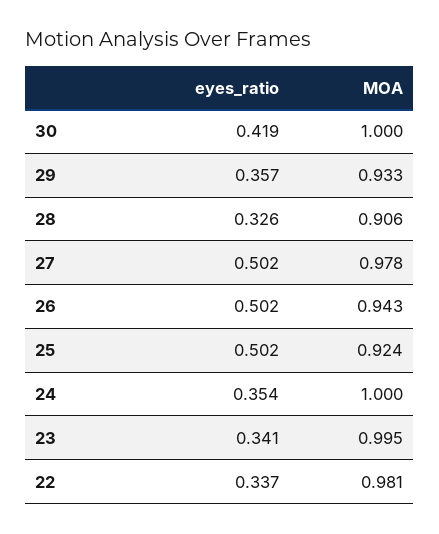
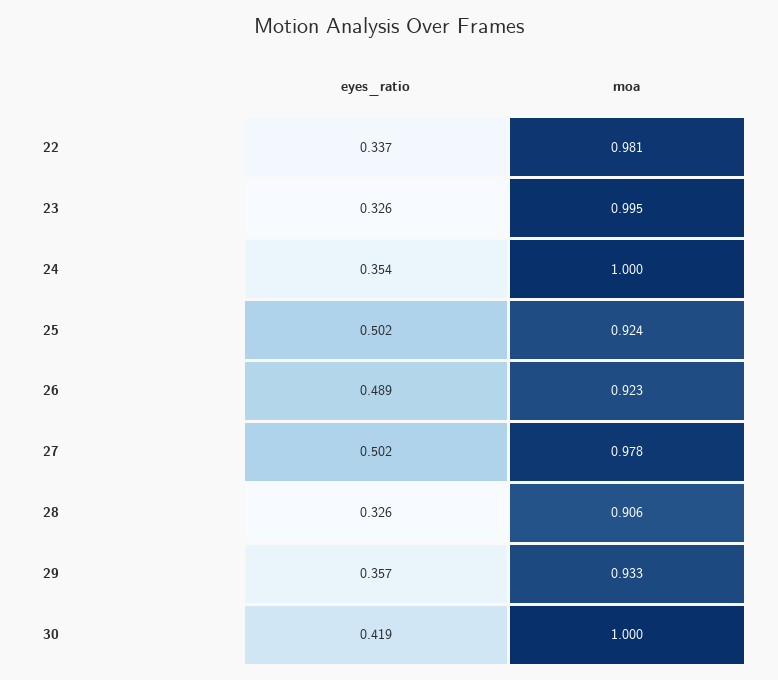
eyes_ratio, 26: 0.502 -> 0.489
MOA, 26: 0.943 -> 0.923
eyes_ratio, 23: 0.341 -> 0.326

